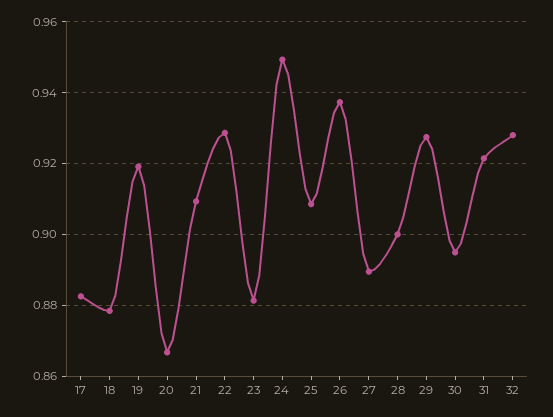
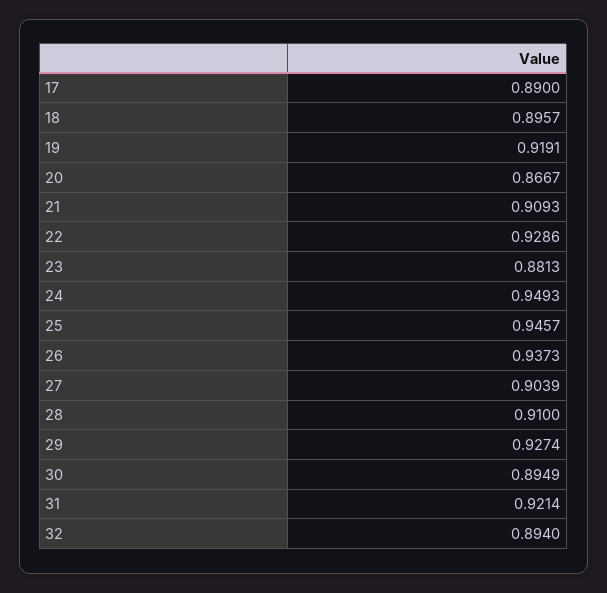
17: 0.882 -> 0.89
18: 0.878 -> 0.8957
25: 0.908 -> 0.9457
27: 0.89 -> 0.9039
28: 0.9 -> 0.91
32: 0.928 -> 0.894

